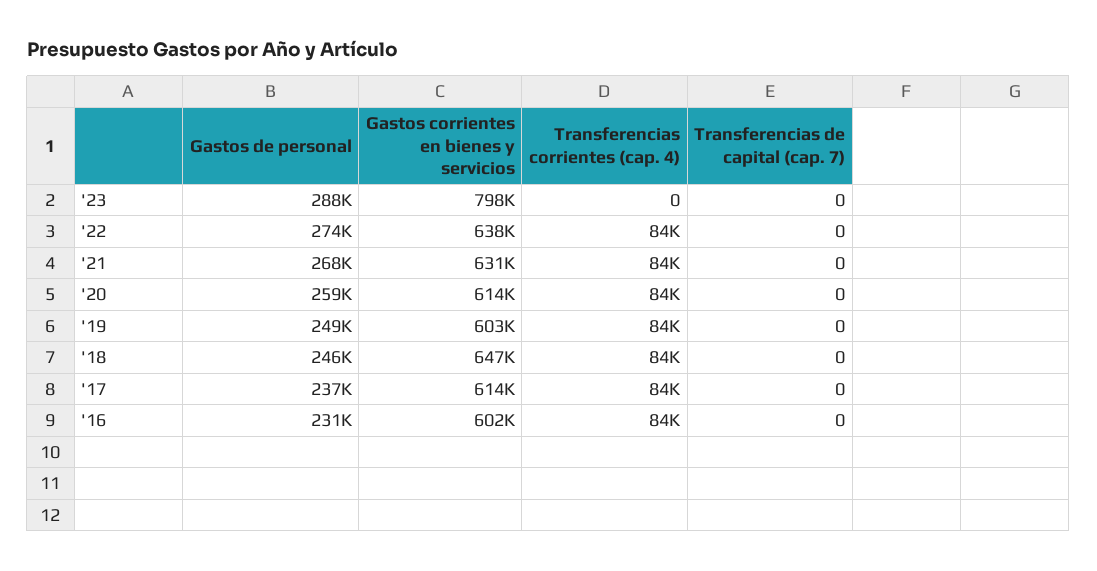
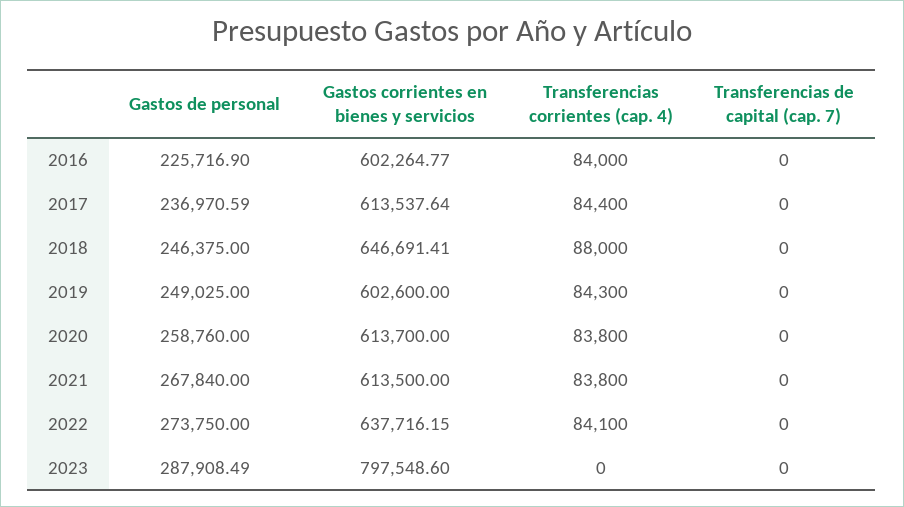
Gastos corrientes en bienes y servicios, '21: 631000 -> 613500
Transferencias corrientes (cap. 4), '18: 84000 -> 88000
Gastos de personal, '16: 231000 -> 225716.9

